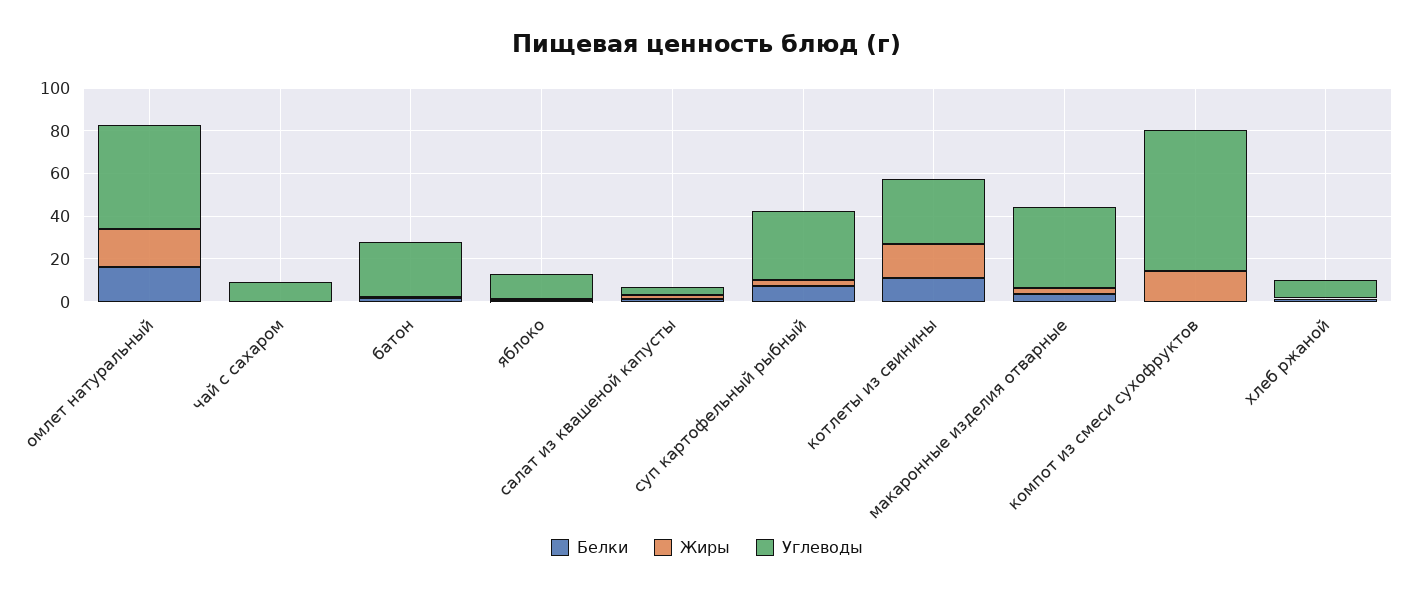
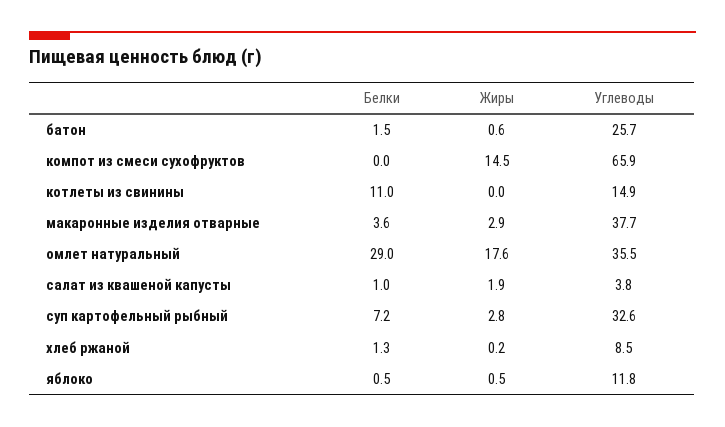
Белки, омлет натуральный: 15 -> 29
Углеводы, омлет натуральный: 50 -> 35.5
Белки, чай с сахаром: 0 -> none
Жиры, чай с сахаром: 0 -> none
Углеводы, чай с сахаром: 10 -> none
Жиры, котлеты из свинины: 15 -> 0
Углеводы, котлеты из свинины: 30 -> 14.9

